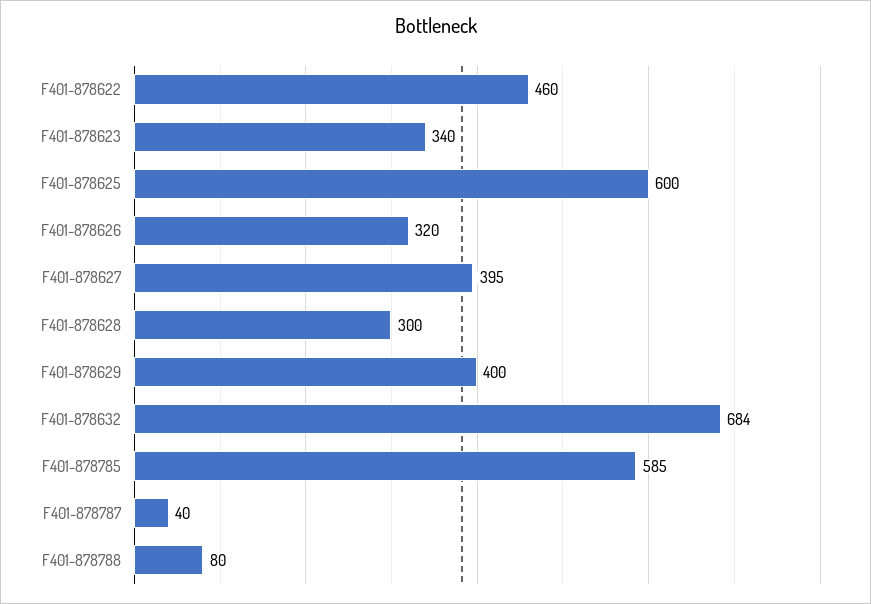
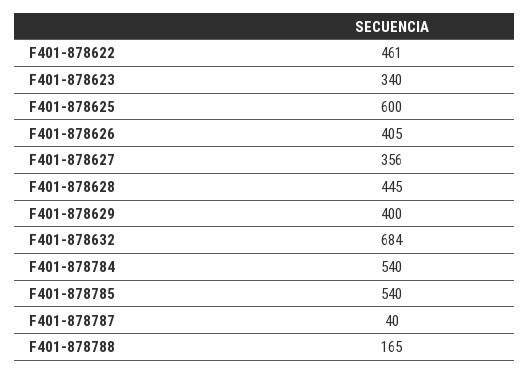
F401-878622: 460 -> 461
F401-878626: 320 -> 405
F401-878627: 395 -> 356
F401-878628: 300 -> 445
F401-878785: 585 -> 540
F401-878788: 80 -> 165
F401-878784: none -> 540

